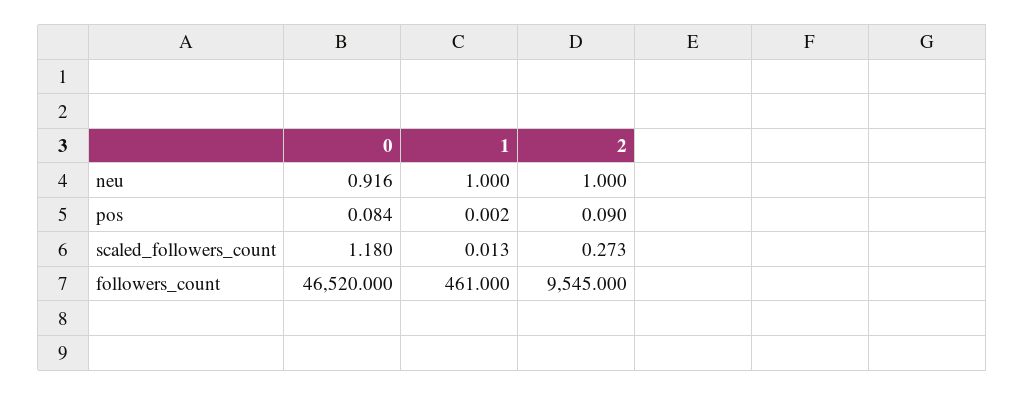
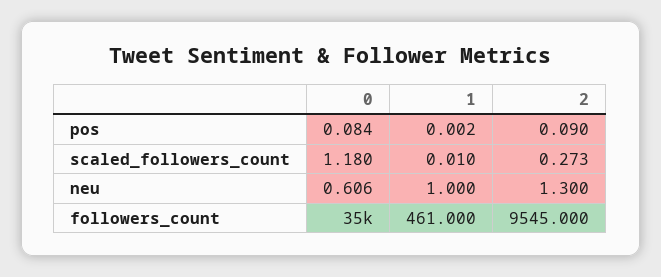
0, neu: 0.916 -> 0.606
2, neu: 1 -> 1.3
1, scaled_followers_count: 0.013 -> 0.01
0, followers_count: 46520 -> 35000

